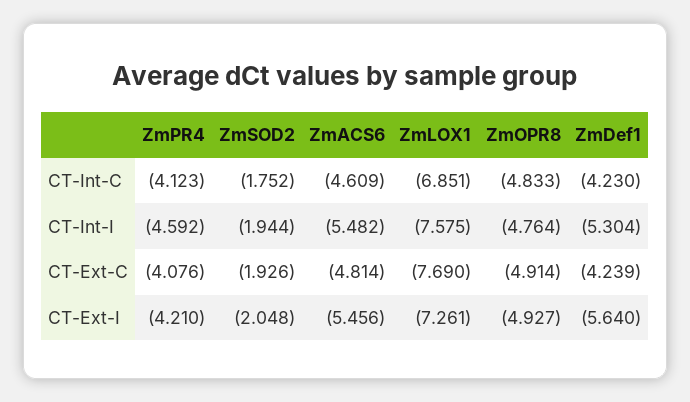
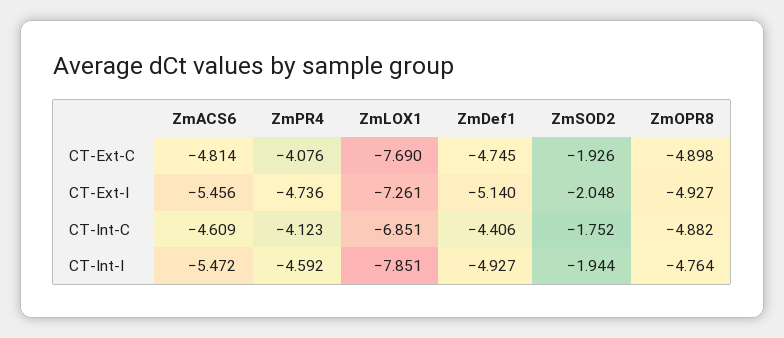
ZmOPR8, CT-Int-C: -4.833 -> -4.882
ZmDef1, CT-Int-C: -4.23 -> -4.406
ZmACS6, CT-Int-I: -5.482 -> -5.472
ZmLOX1, CT-Int-I: -7.575 -> -7.851
ZmDef1, CT-Int-I: -5.304 -> -4.927
ZmOPR8, CT-Ext-C: -4.914 -> -4.898
ZmDef1, CT-Ext-C: -4.239 -> -4.745
ZmPR4, CT-Ext-I: -4.21 -> -4.736
ZmDef1, CT-Ext-I: -5.64 -> -5.14

